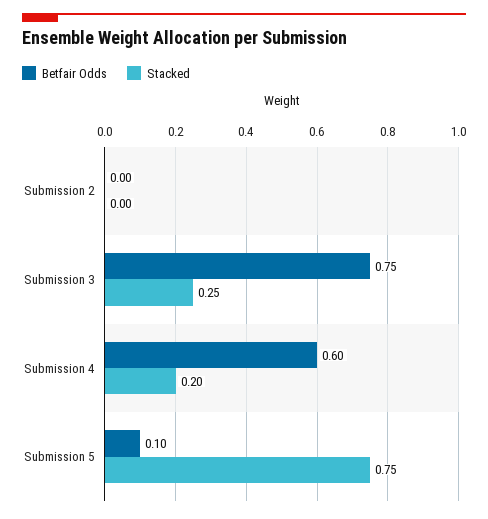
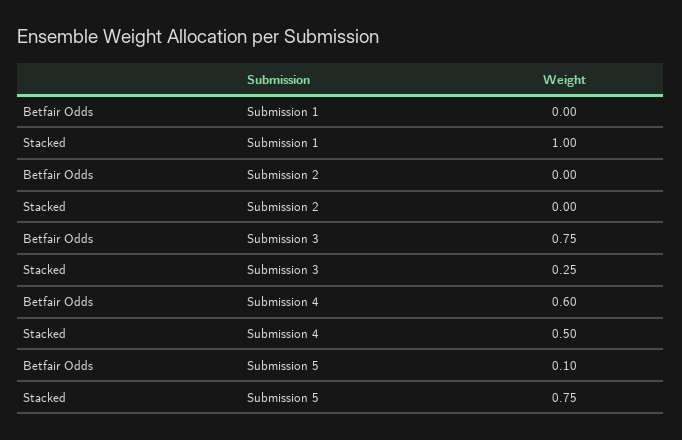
Stacked, Submission 4: 0.2 -> 0.5
Betfair Odds, Submission 1: none -> 0
Stacked, Submission 1: none -> 1

